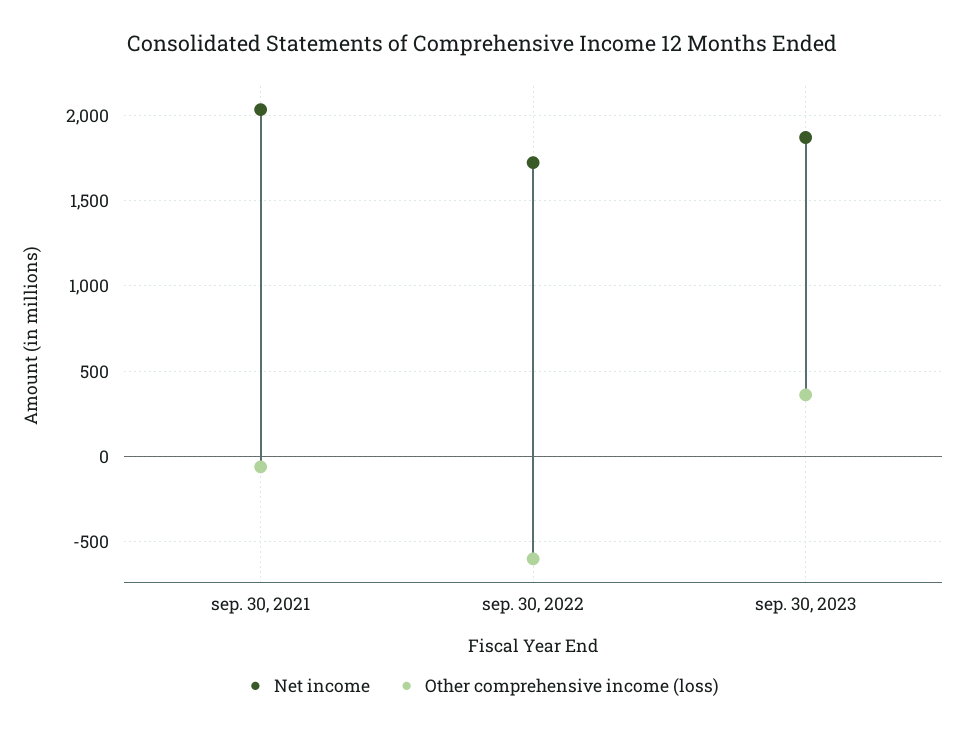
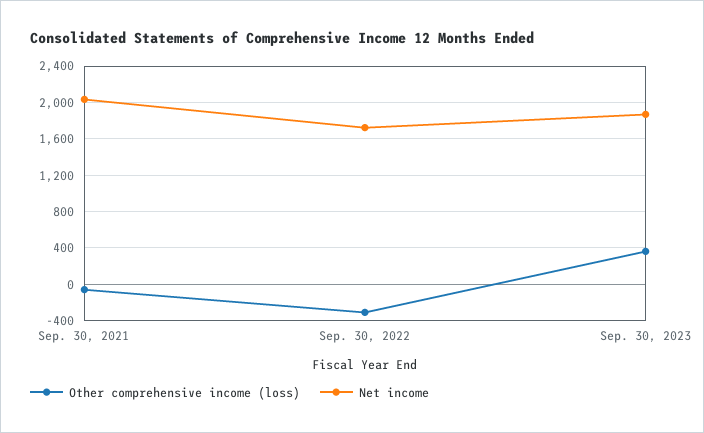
Other comprehensive income (loss), sep. 30, 2022: -600 -> -300

